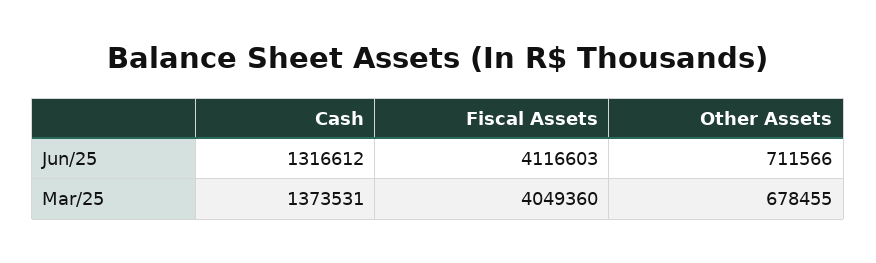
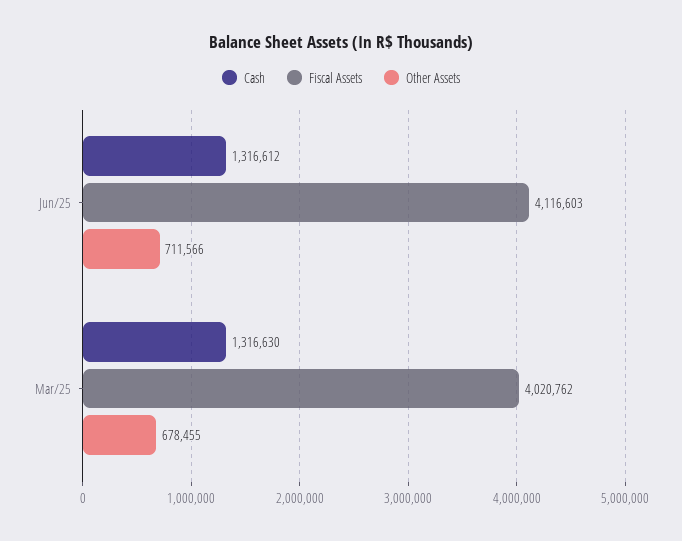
Cash, Mar/25: 1373531 -> 1316630
Fiscal Assets, Mar/25: 4049360 -> 4020762

